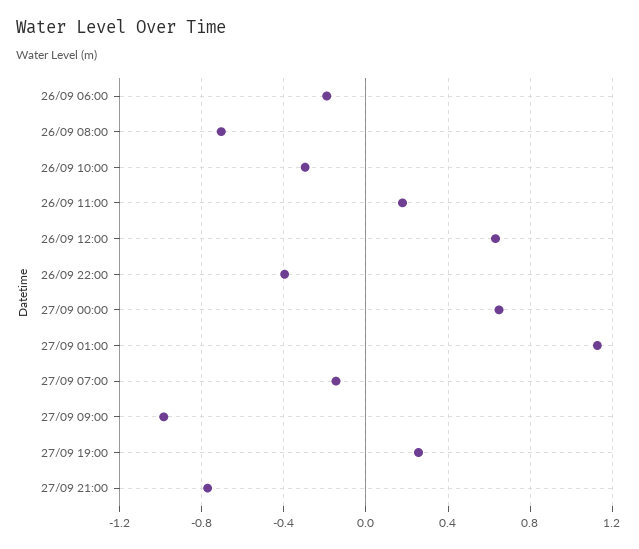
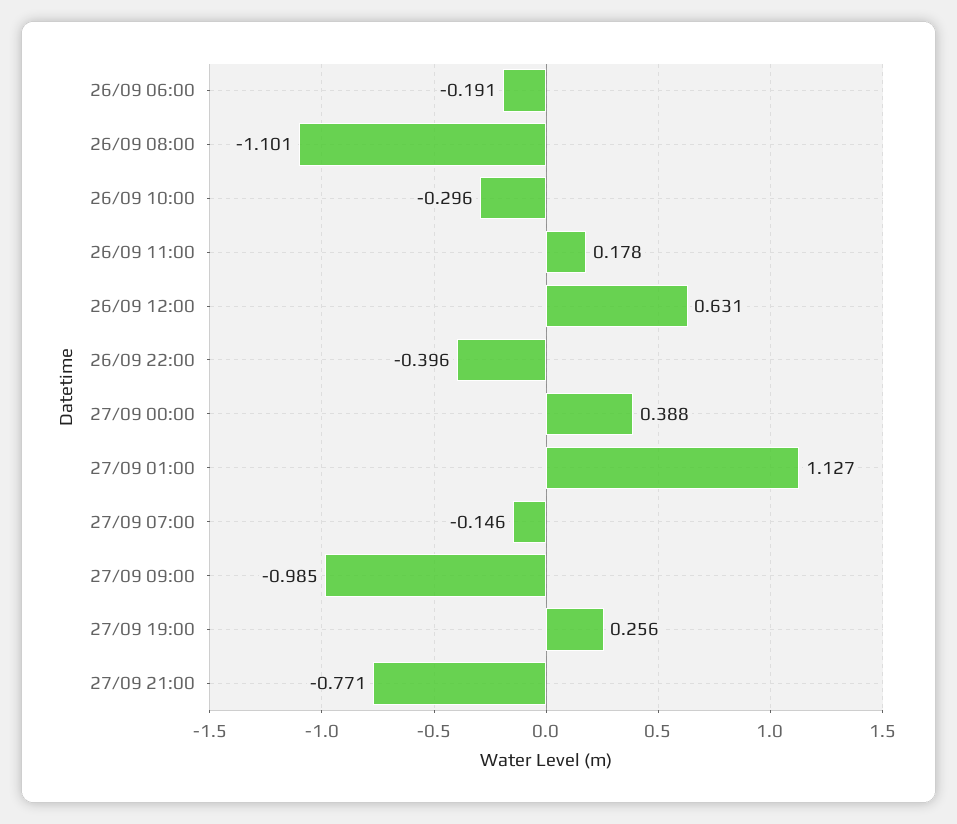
26/09 08:00: -0.7 -> -1.101
27/09 00:00: 0.65 -> 0.388

